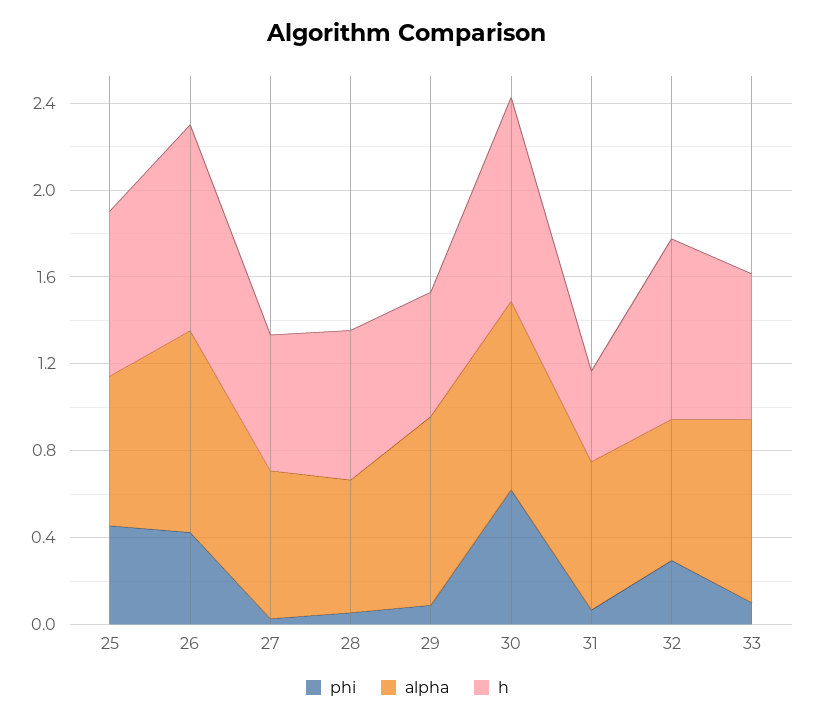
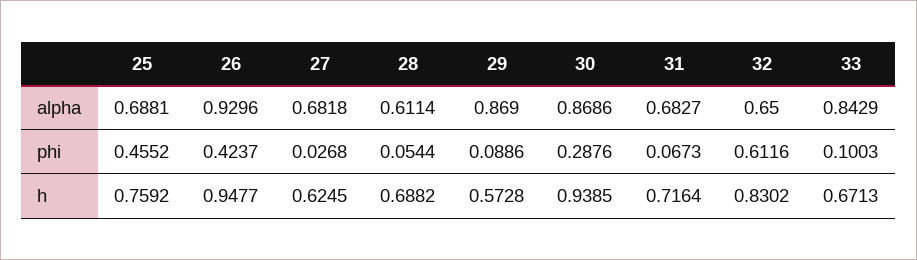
phi, 30: 0.6 -> 0.2876
h, 31: 0.4 -> 0.7164
phi, 32: 0.3 -> 0.6116

